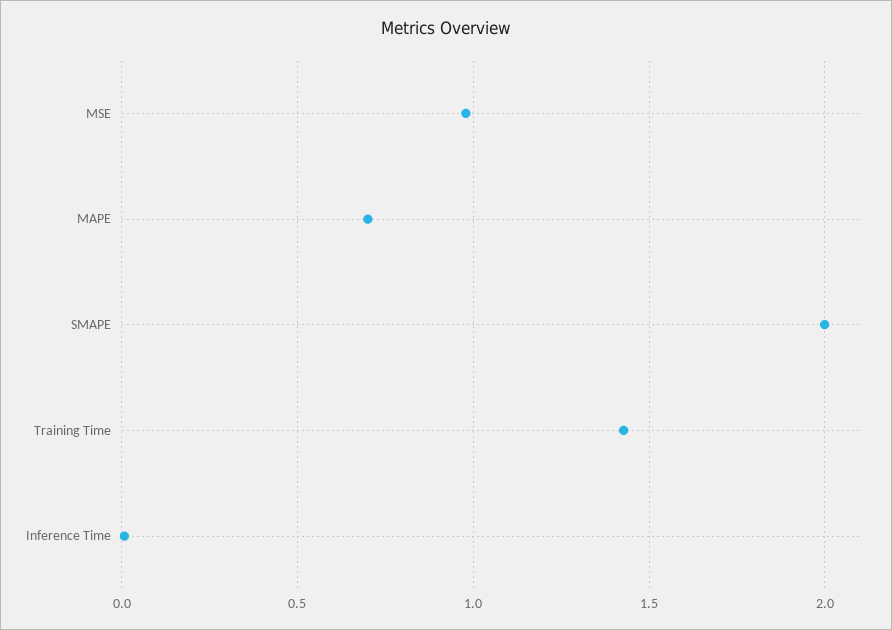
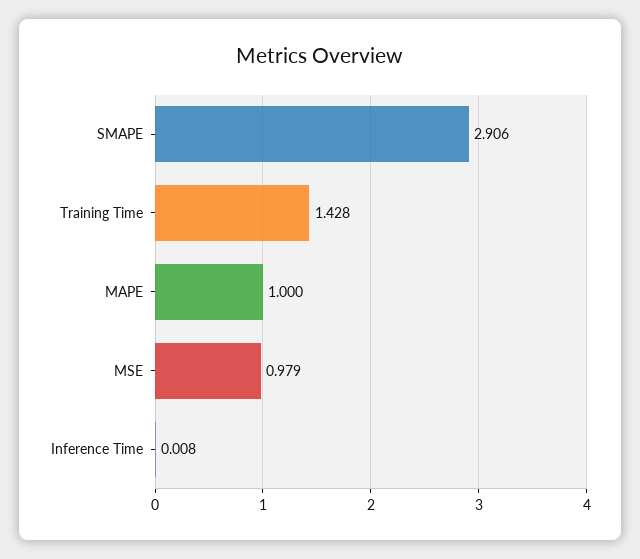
MAPE: 0.7 -> 1
SMAPE: 2 -> 2.906

